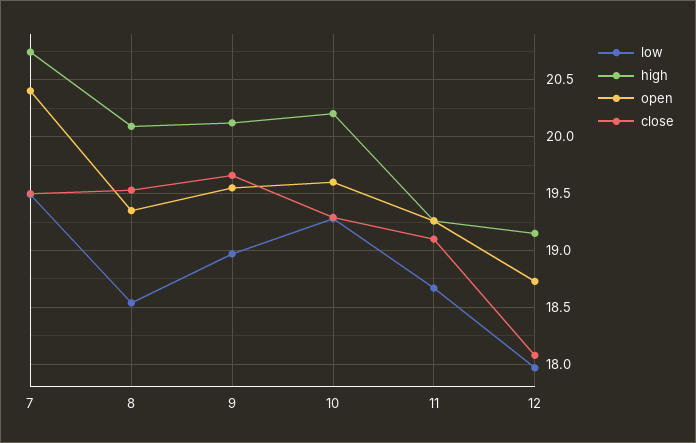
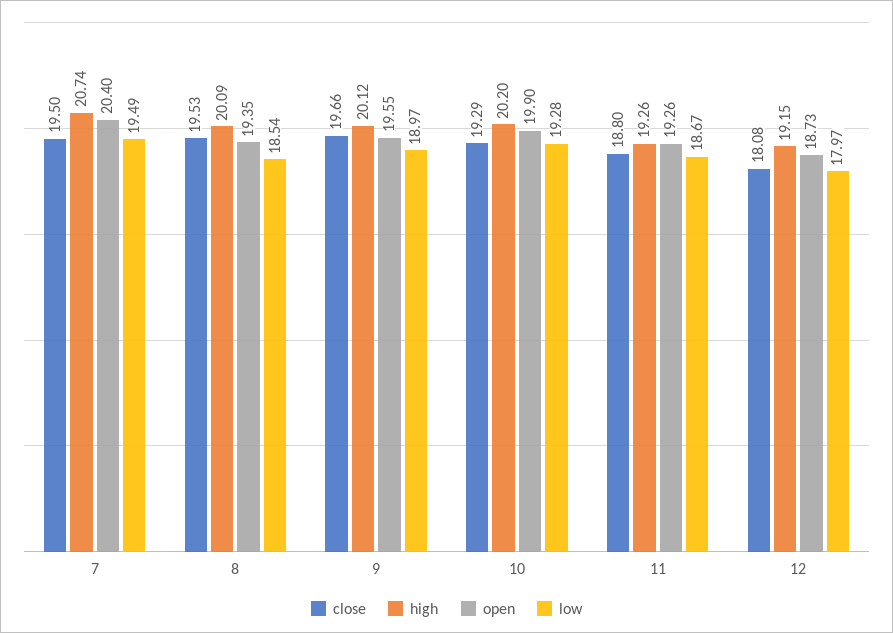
open, 10: 19.6 -> 19.9
close, 11: 19.1 -> 18.8

